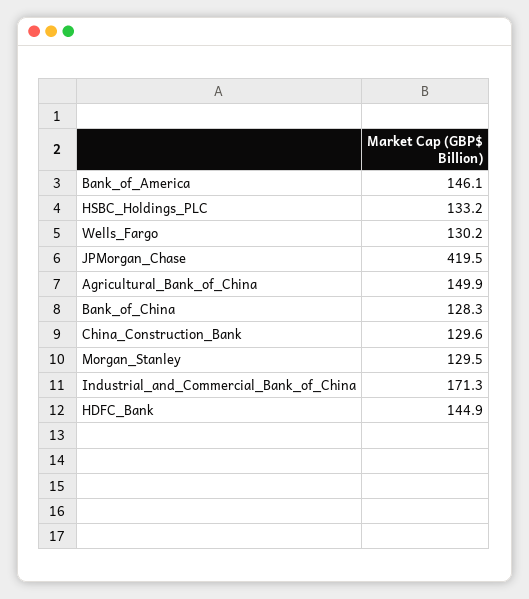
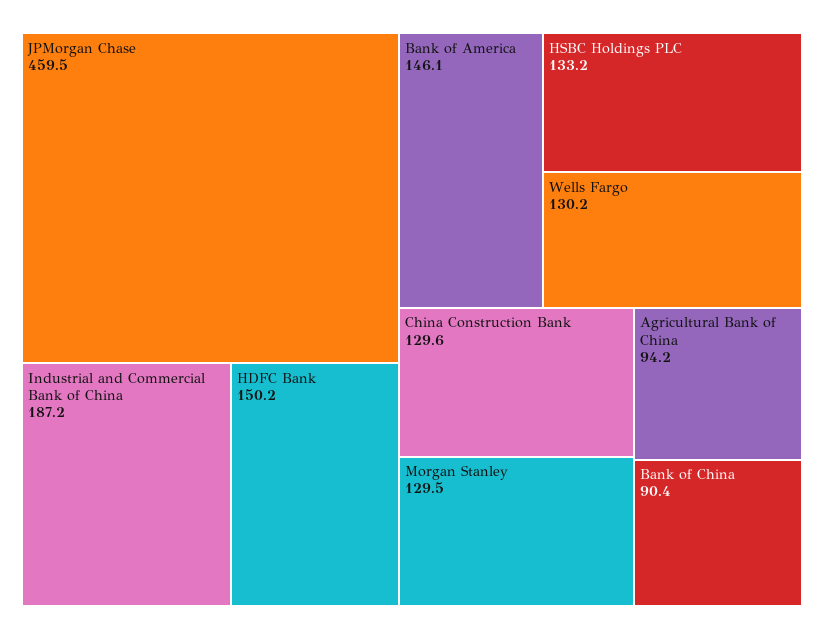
JPMorgan_Chase: 419.5 -> 459.5
Agricultural_Bank_of_China: 149.9 -> 94.2
Bank_of_China: 128.3 -> 90.4
Industrial_and_Commercial_Bank_of_China: 171.3 -> 187.2
HDFC_Bank: 144.9 -> 150.2

